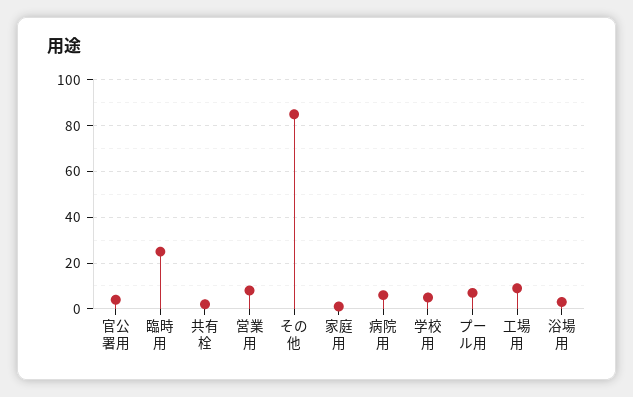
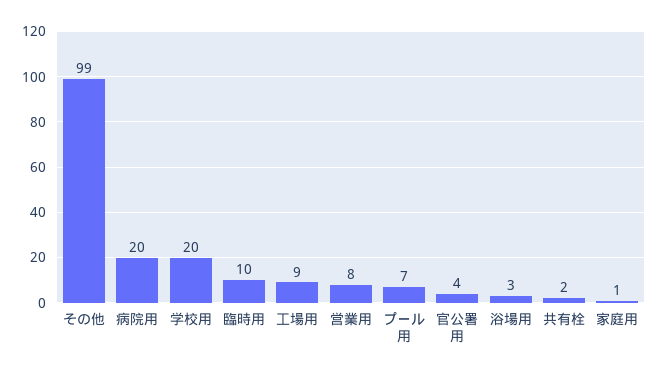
臨時用: 25 -> 10
その他: 85 -> 99
病院用: 5 -> 20
学校用: 5 -> 20

